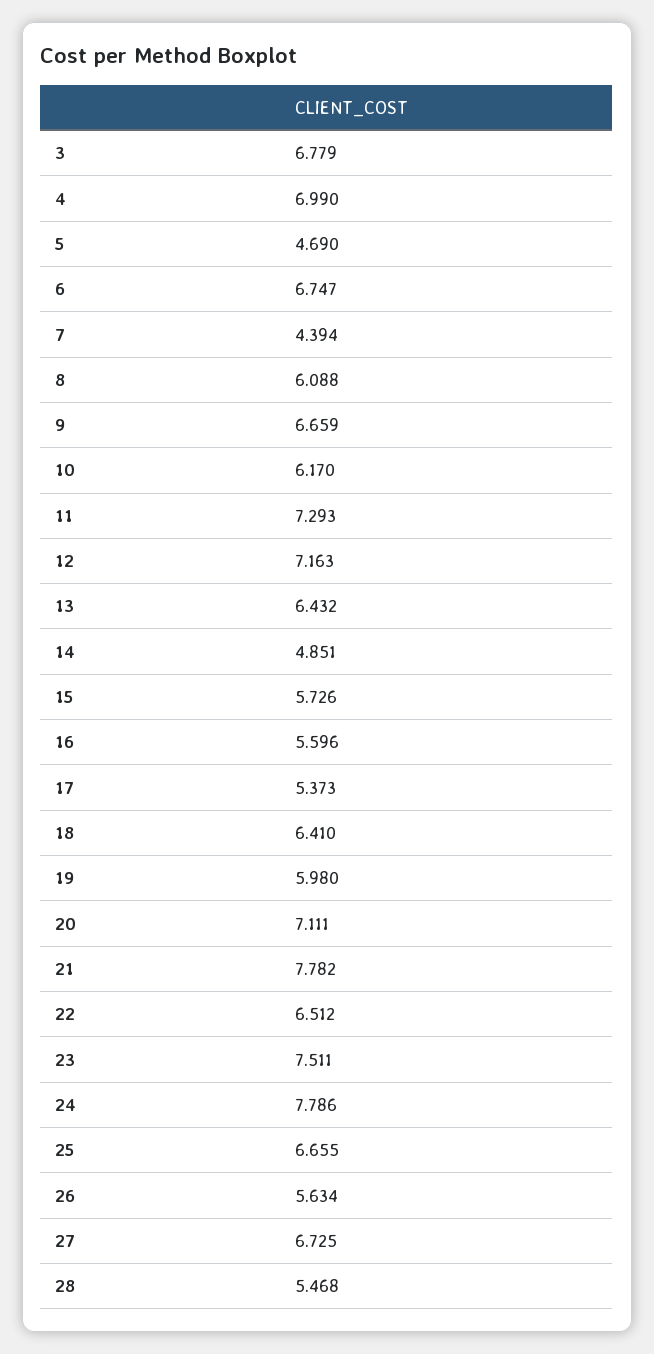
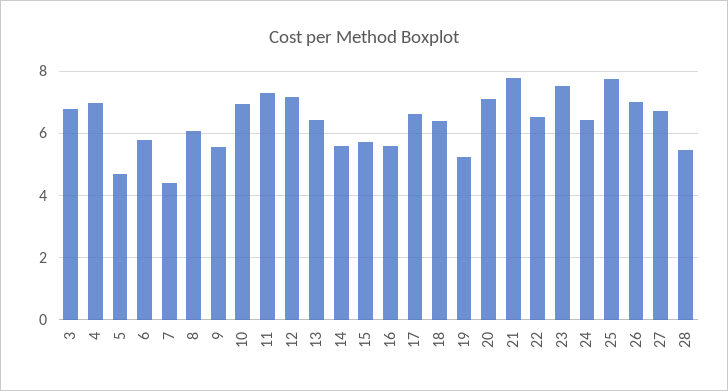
6: 6.747 -> 5.8
9: 6.659 -> 5.6
10: 6.17 -> 7
14: 4.851 -> 5.6
17: 5.373 -> 6.6
19: 5.98 -> 5.2
24: 7.786 -> 6.4
25: 6.655 -> 7.8
26: 5.634 -> 7

